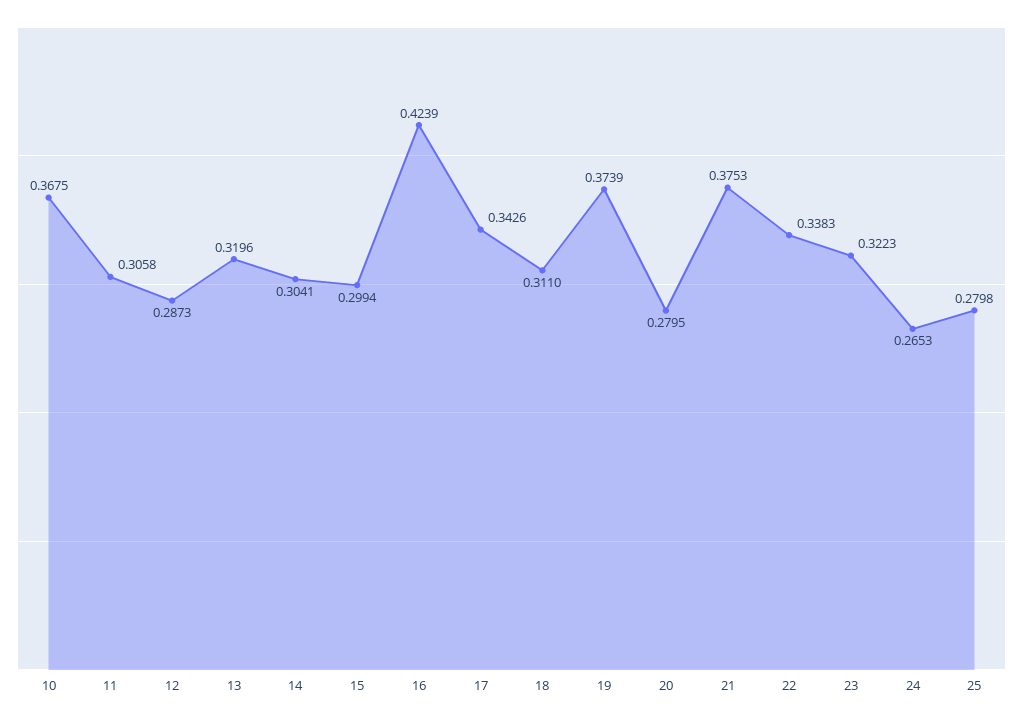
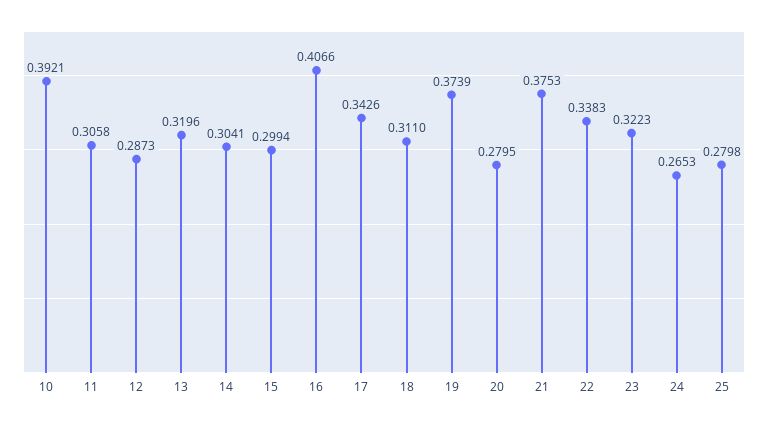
10: 0.3675 -> 0.3921
16: 0.4239 -> 0.4066

